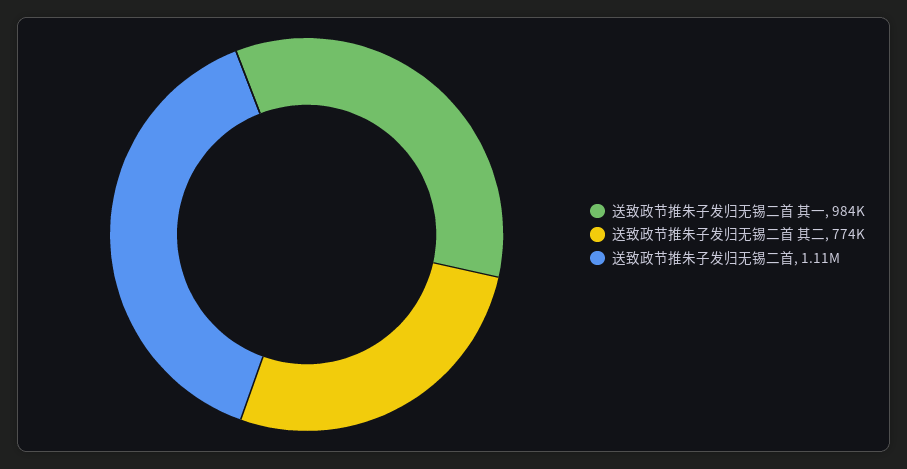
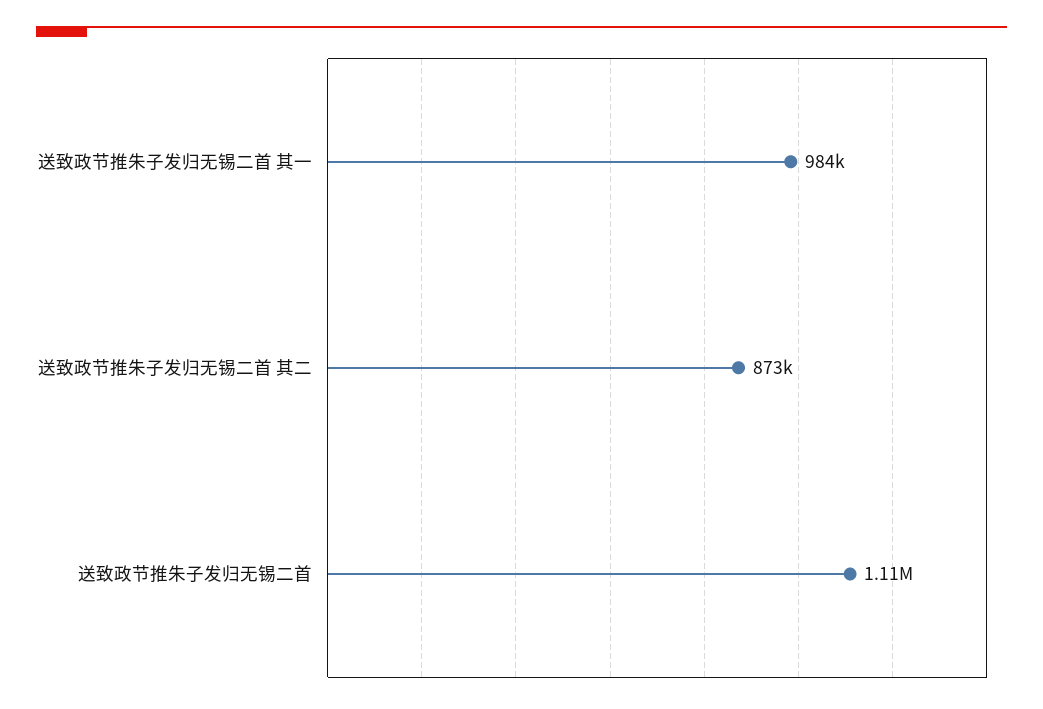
送致政节推朱子发归无锡二首 其二: 774000 -> 873000

